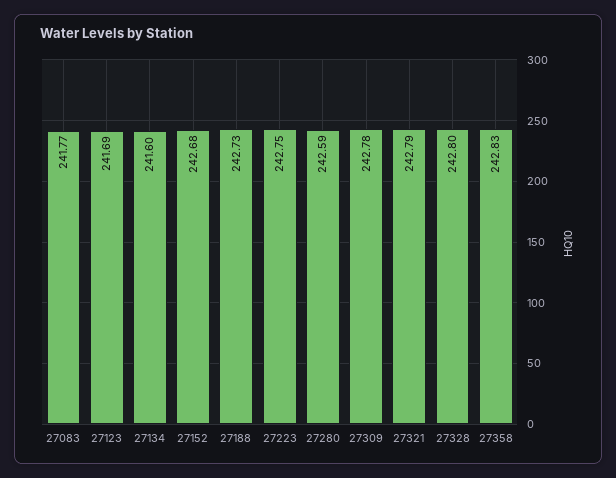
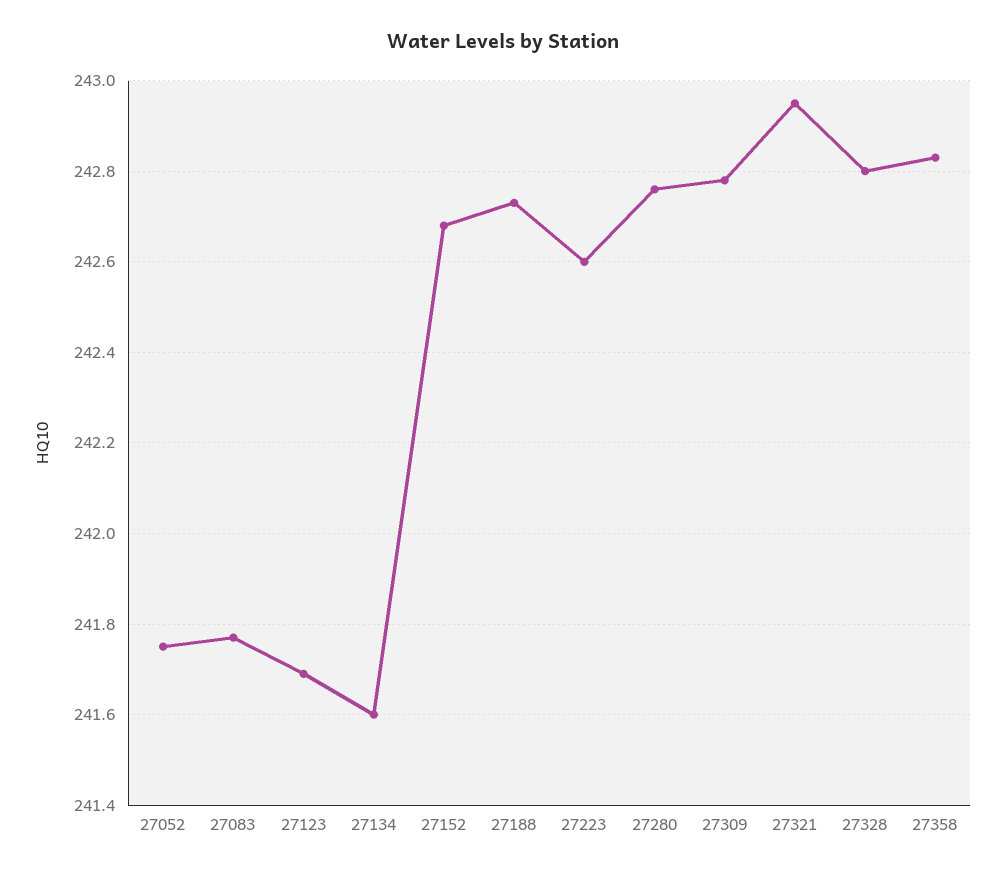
27223: 242.75 -> 242.6
27280: 242.59 -> 242.75
27321: 242.79 -> 242.95
27052: none -> 241.75

